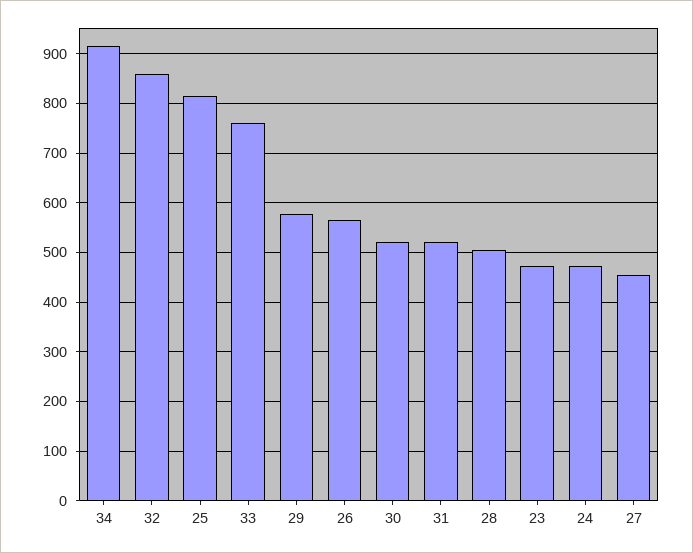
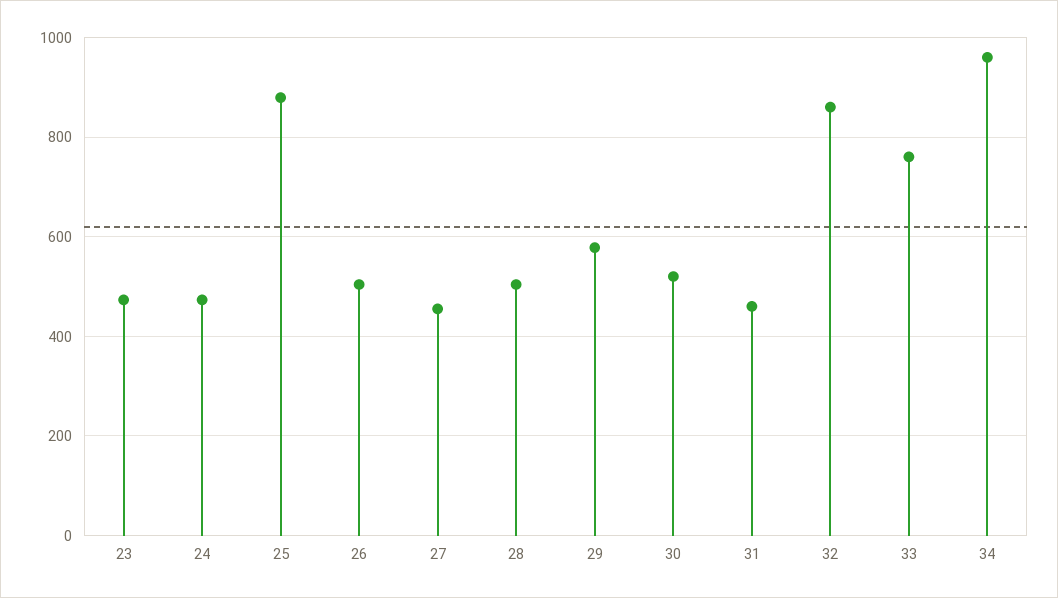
34: 920 -> 960
25: 820 -> 880
26: 560 -> 500
31: 520 -> 460

